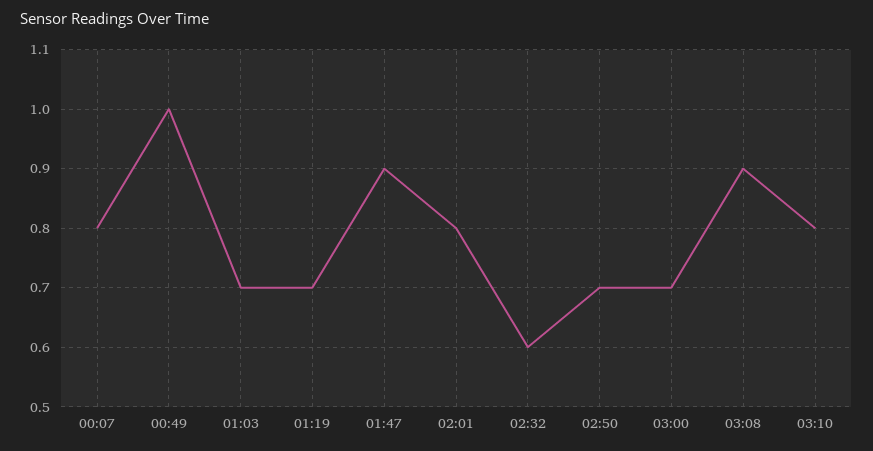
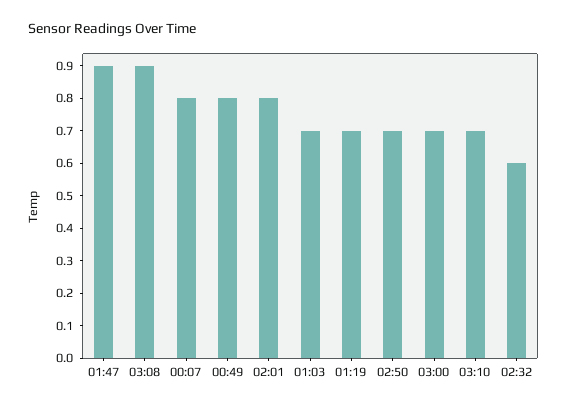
00:49: 1 -> 0.8
03:10: 0.8 -> 0.7

